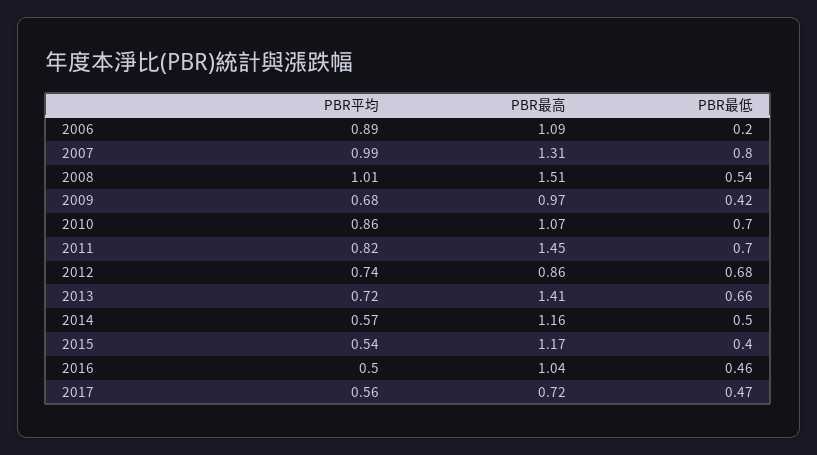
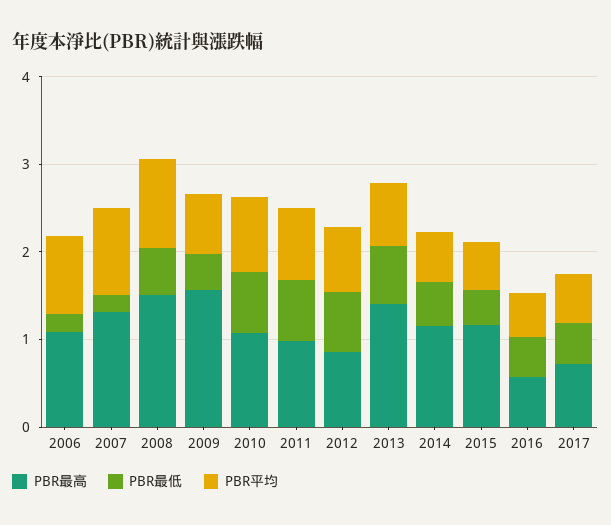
PBR最低, 2007: 0.8 -> 0.2
PBR最高, 2009: 0.97 -> 1.6
PBR最高, 2011: 1.45 -> 1
PBR最高, 2016: 1.04 -> 0.6

